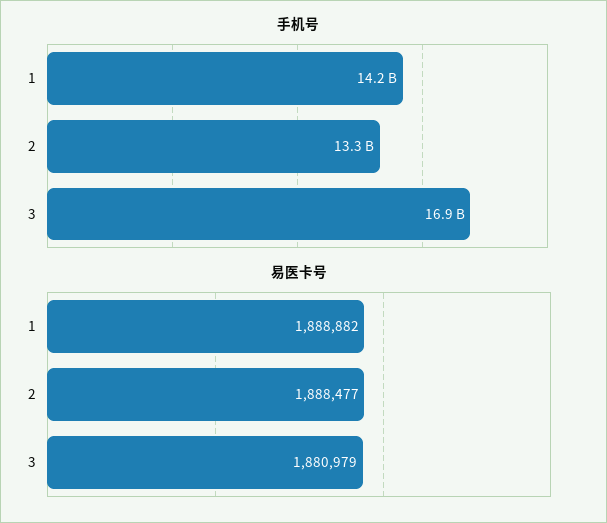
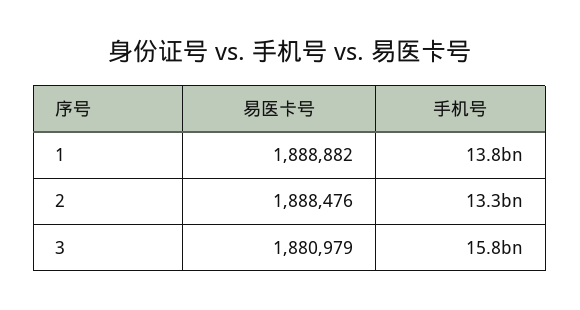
手机号, 1: 14200000000 -> 13800000000
手机号, 3: 16900000000 -> 15800000000
易医卡号, 2: 1888477 -> 1888476

